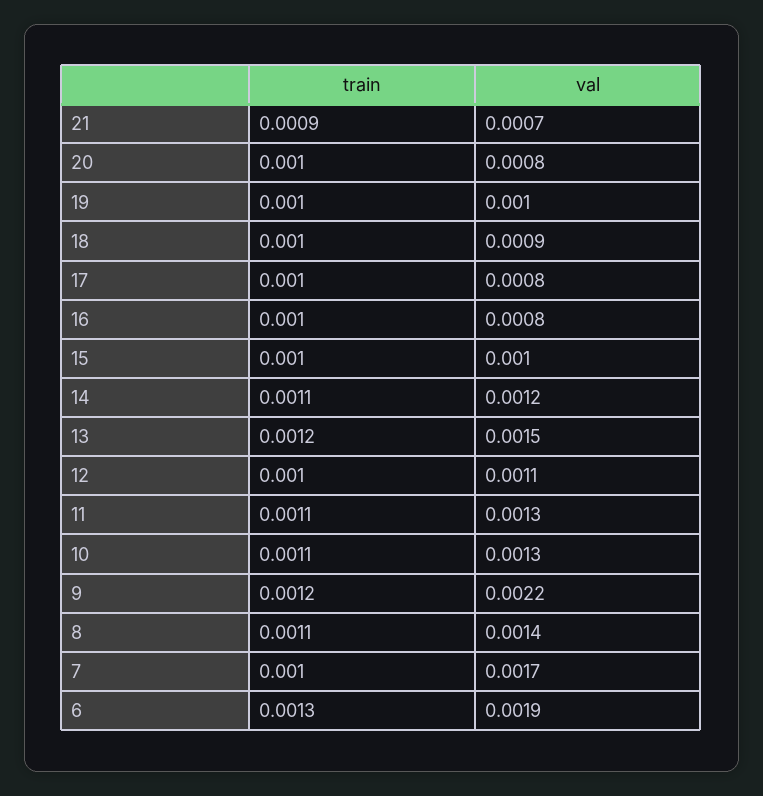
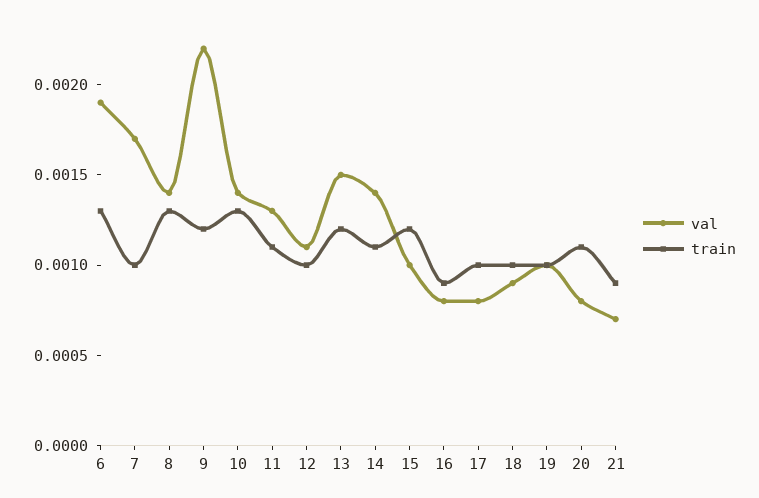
train, 20: 0.001 -> 0.0011
train, 16: 0.001 -> 0.0009
train, 15: 0.001 -> 0.0012
val, 14: 0.0012 -> 0.0014
train, 10: 0.0011 -> 0.0013
val, 10: 0.0013 -> 0.0014
train, 8: 0.0011 -> 0.0013

